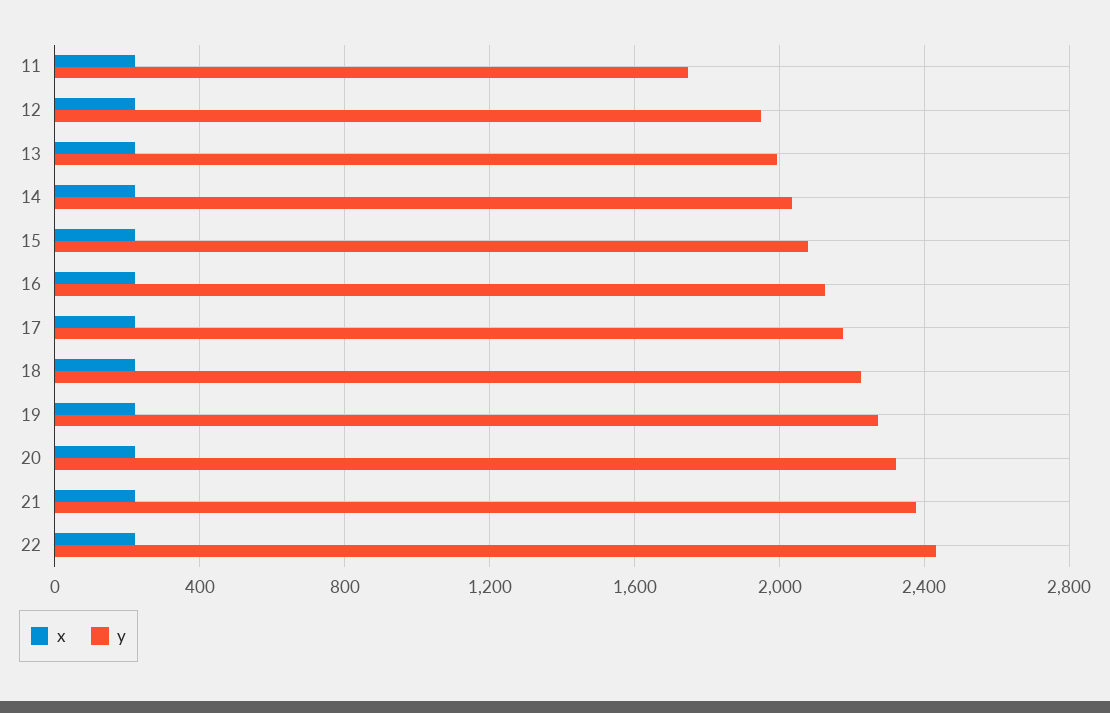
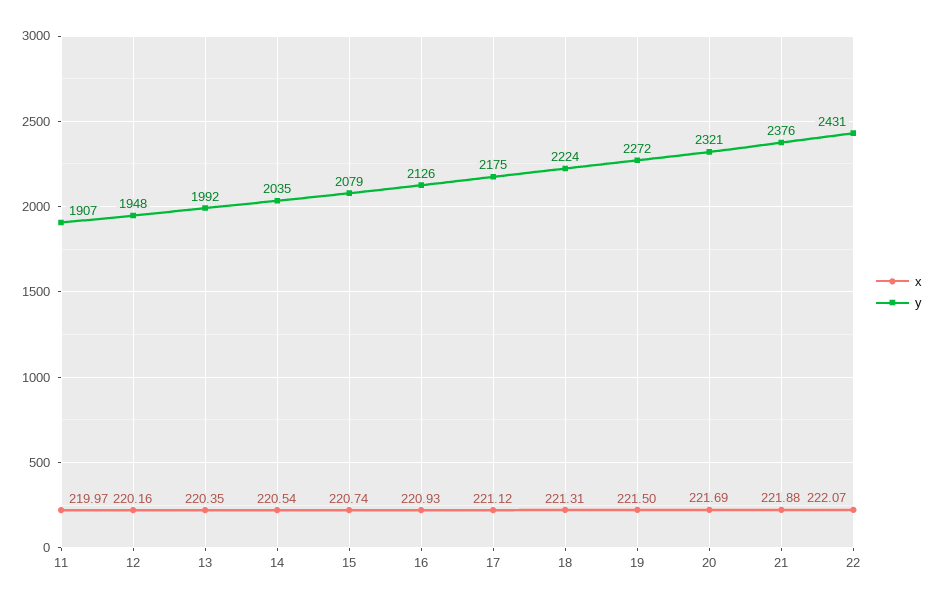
y, 11: 1750 -> 1907

